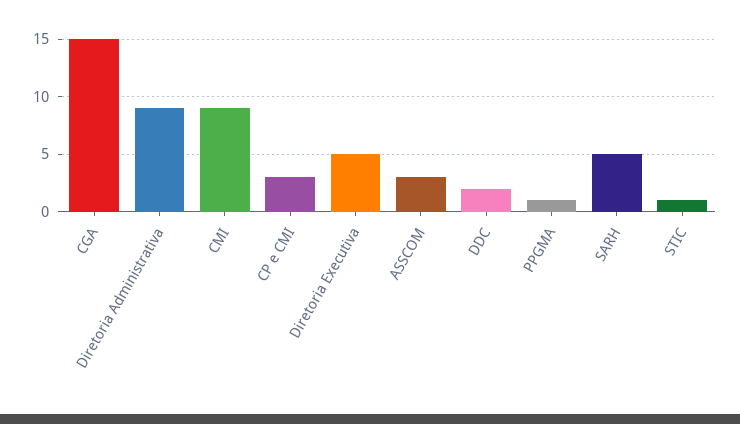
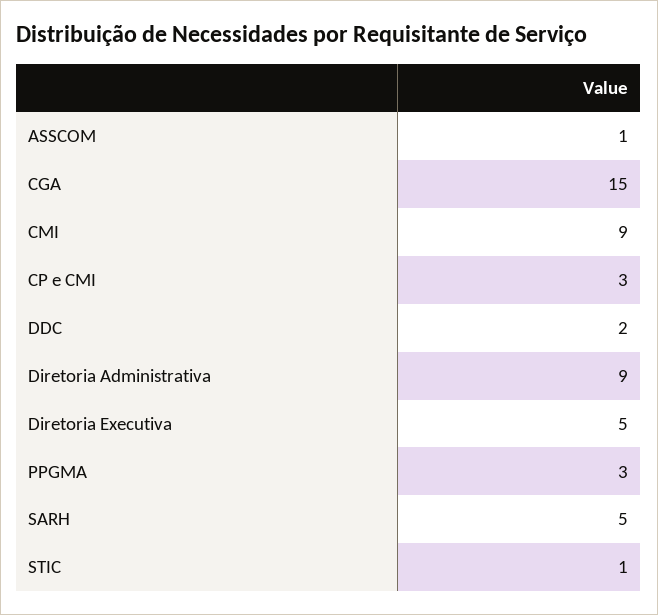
ASSCOM: 3 -> 1
PPGMA: 1 -> 3

